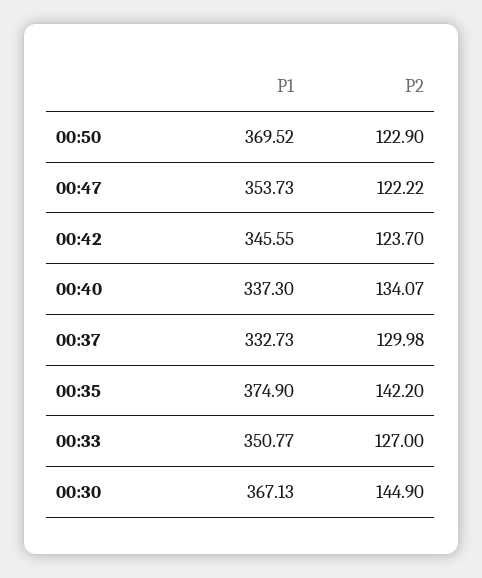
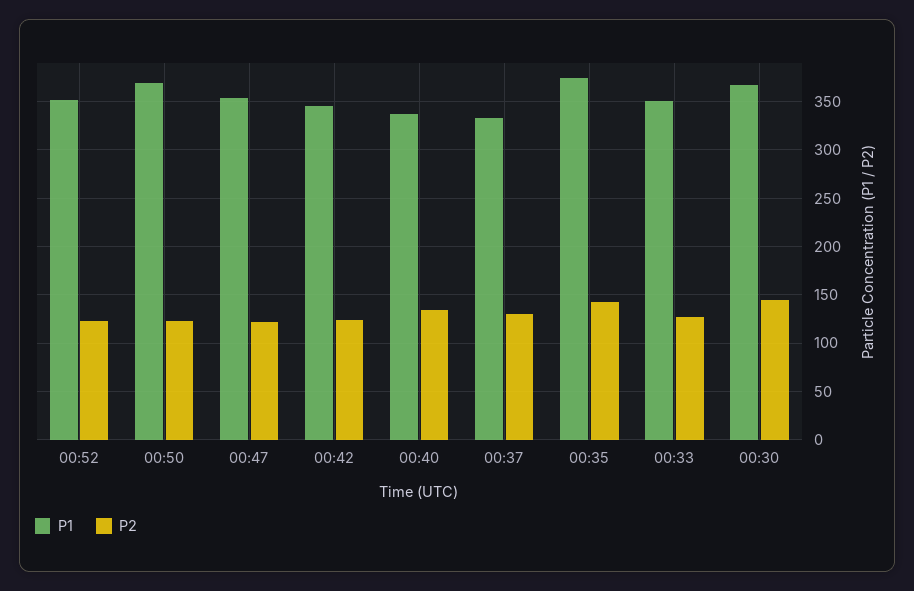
P1, 00:52: none -> 350
P2, 00:52: none -> 120

